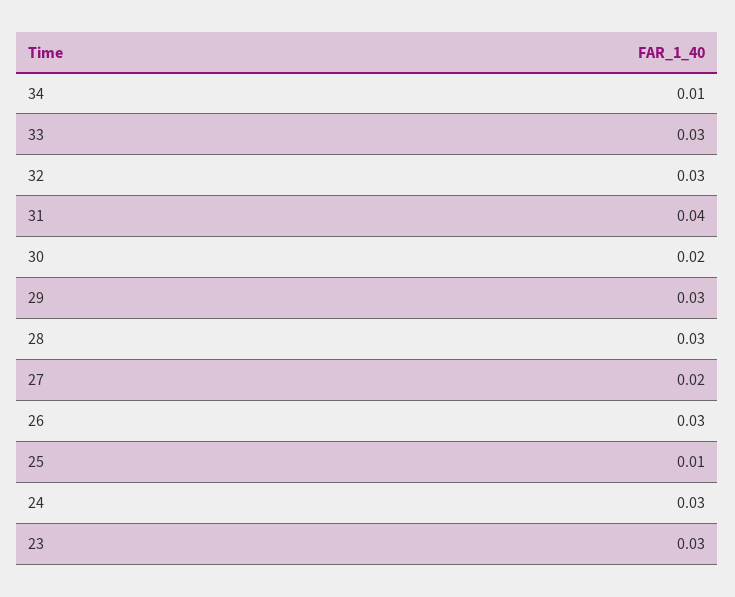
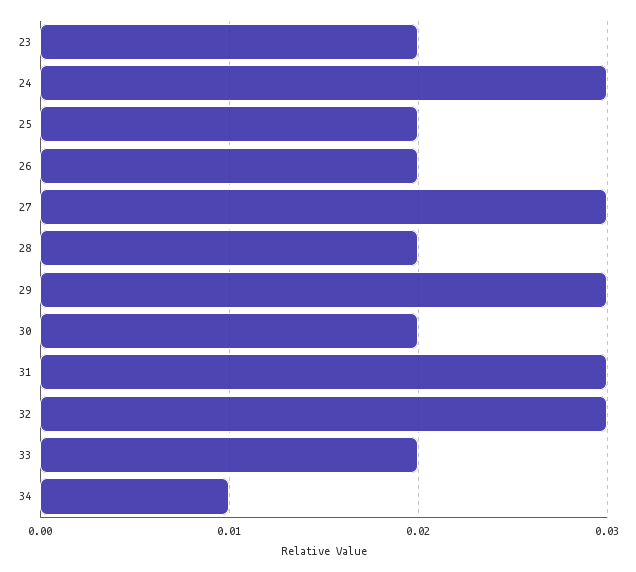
33: 0.03 -> 0.02
31: 0.04 -> 0.03
28: 0.03 -> 0.02
27: 0.02 -> 0.03
26: 0.03 -> 0.02
25: 0.01 -> 0.02
23: 0.03 -> 0.02

